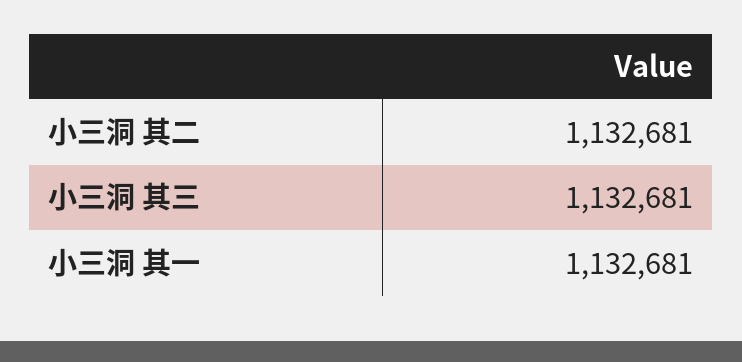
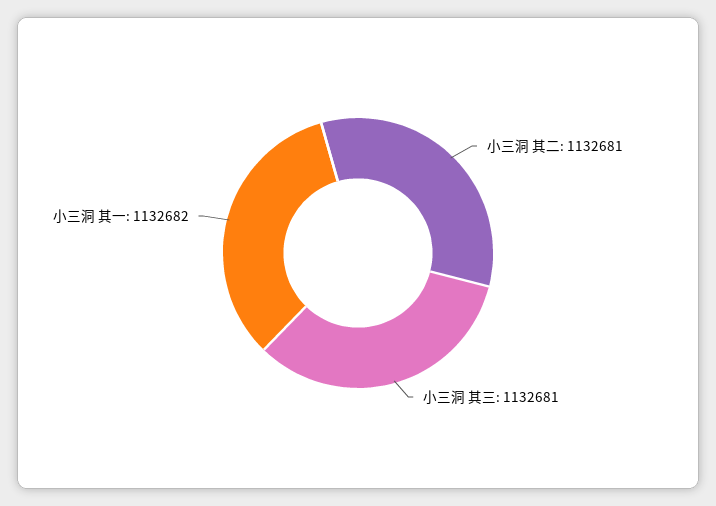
小三洞 其一: 1132681 -> 1132682

